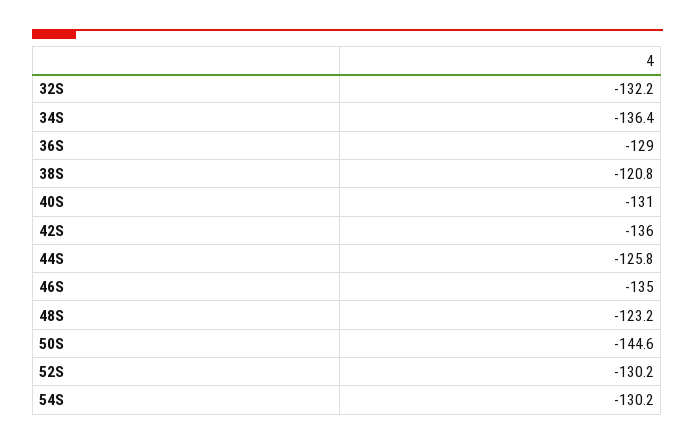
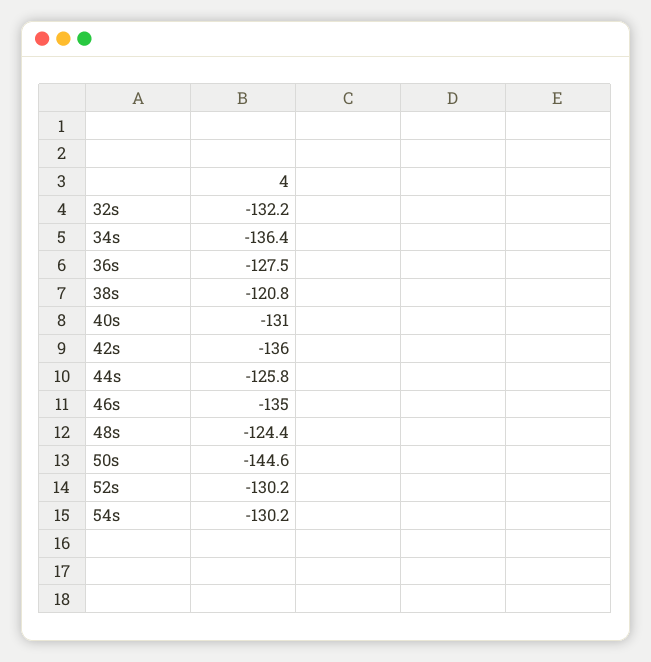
36S: -129 -> -127.5
48S: -123.2 -> -124.4

